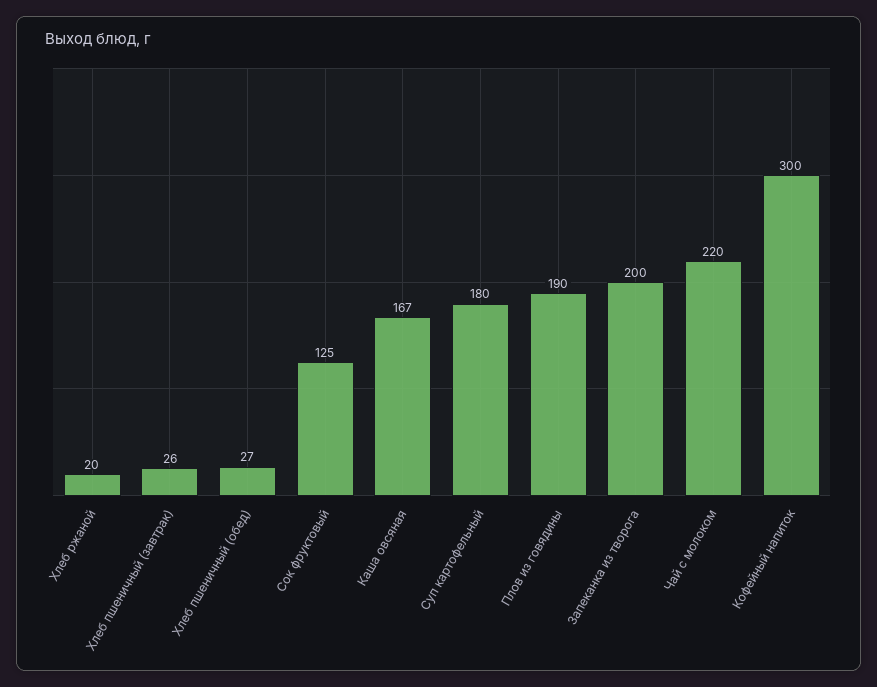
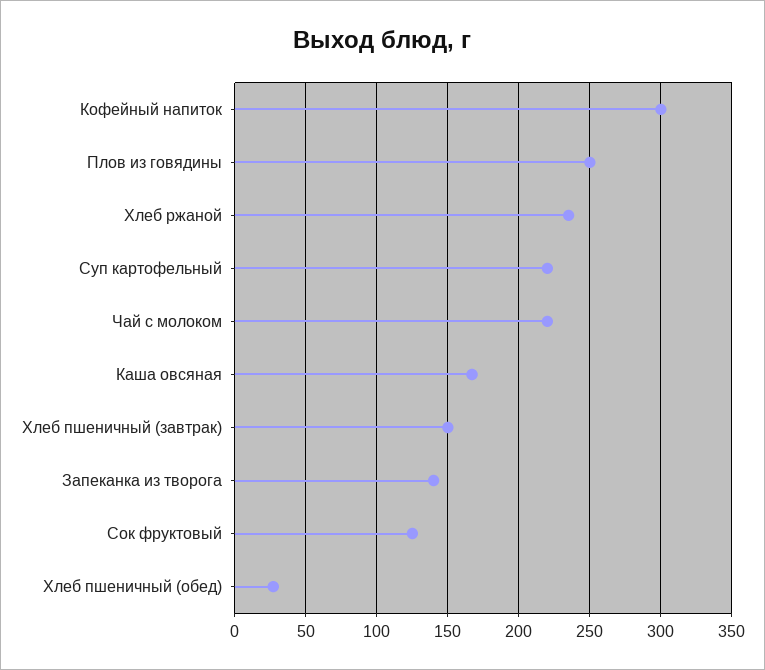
Хлеб ржаной: 20 -> 235
Хлеб пшеничный (завтрак): 26 -> 150
Суп картофельный: 180 -> 220
Плов из говядины: 190 -> 250
Запеканка из творога: 200 -> 140

